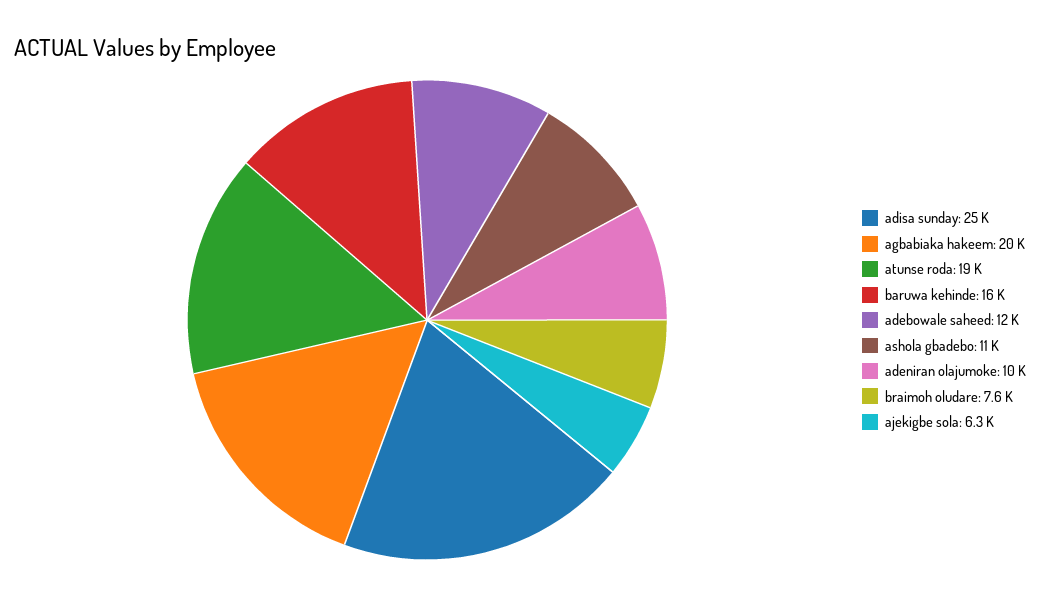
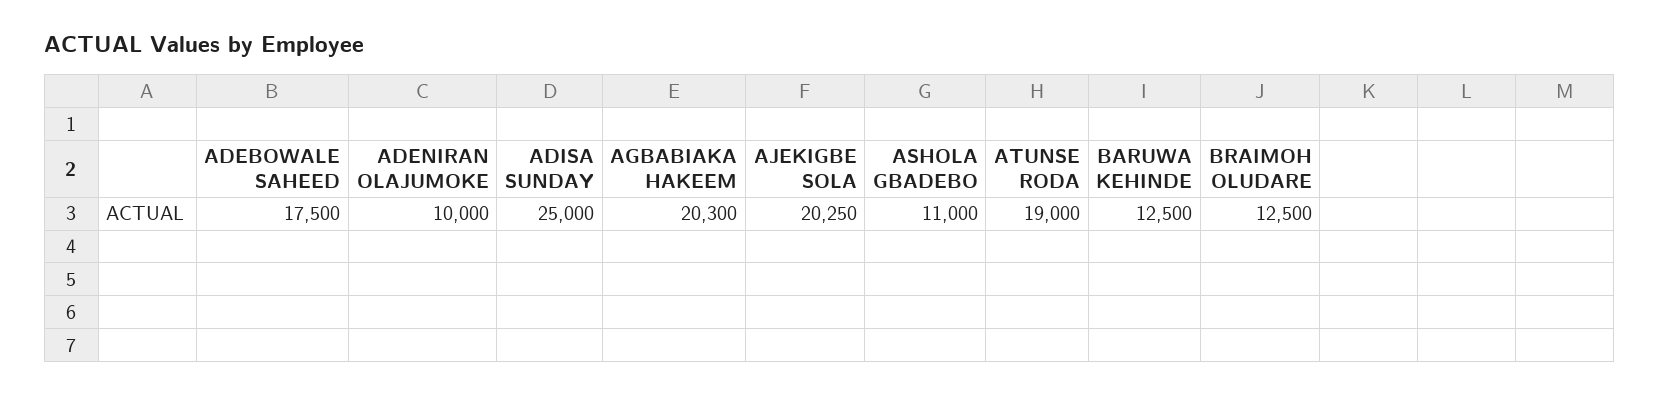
baruwa kehinde: 16000 -> 12500
adebowale saheed: 12000 -> 17500
braimoh oludare: 7600 -> 12500
ajekigbe sola: 6300 -> 20250

